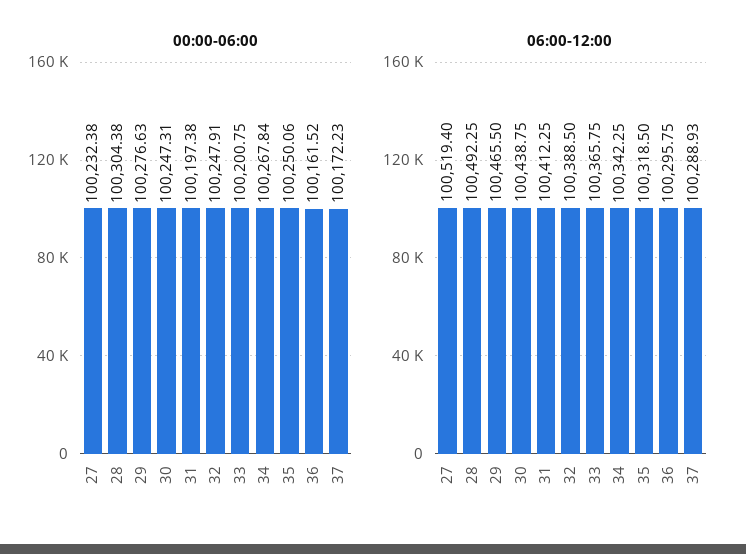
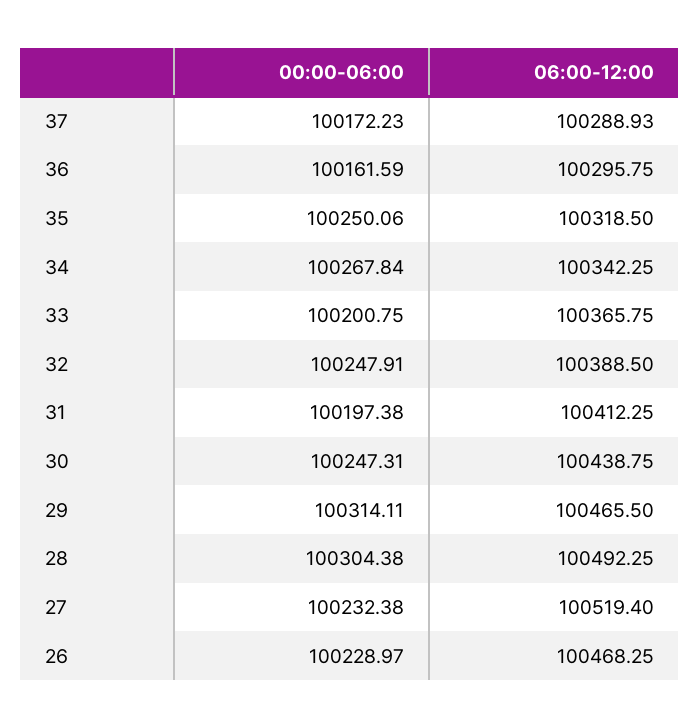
00:00-06:00, 29: 100276.63 -> 100314.11
00:00-06:00, 36: 100161.52 -> 100161.59
00:00-06:00, 26: none -> 100228.97
06:00-12:00, 26: none -> 100468.25

